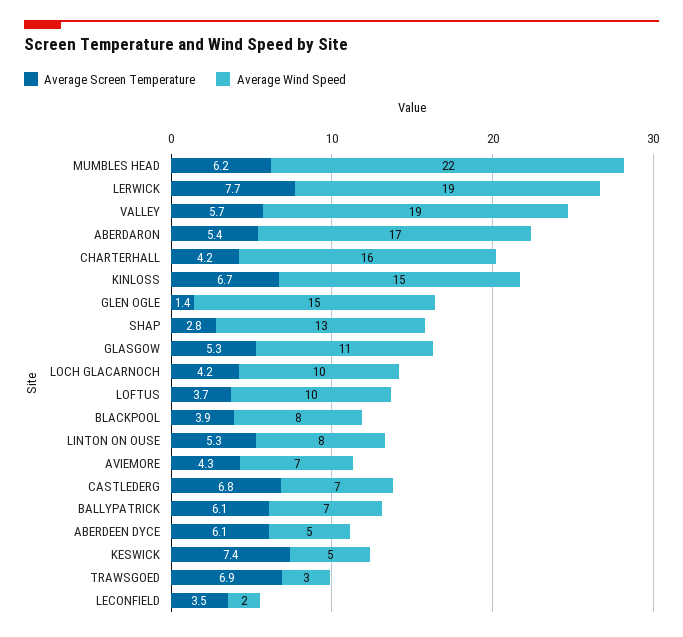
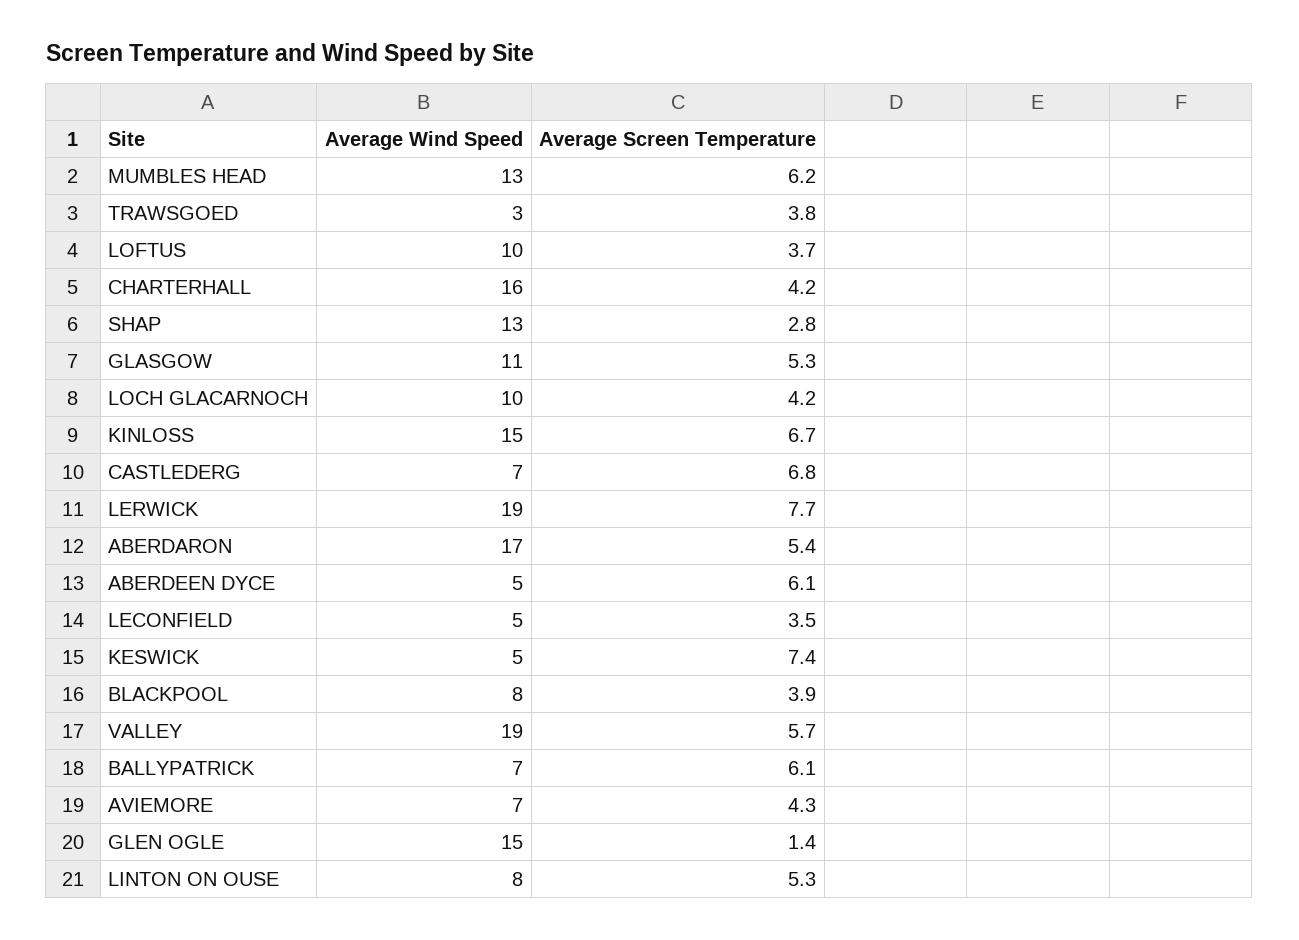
Average Wind Speed, MUMBLES HEAD: 22 -> 13
Average Screen Temperature, TRAWSGOED: 6.9 -> 3.8
Average Wind Speed, LECONFIELD: 2 -> 5

